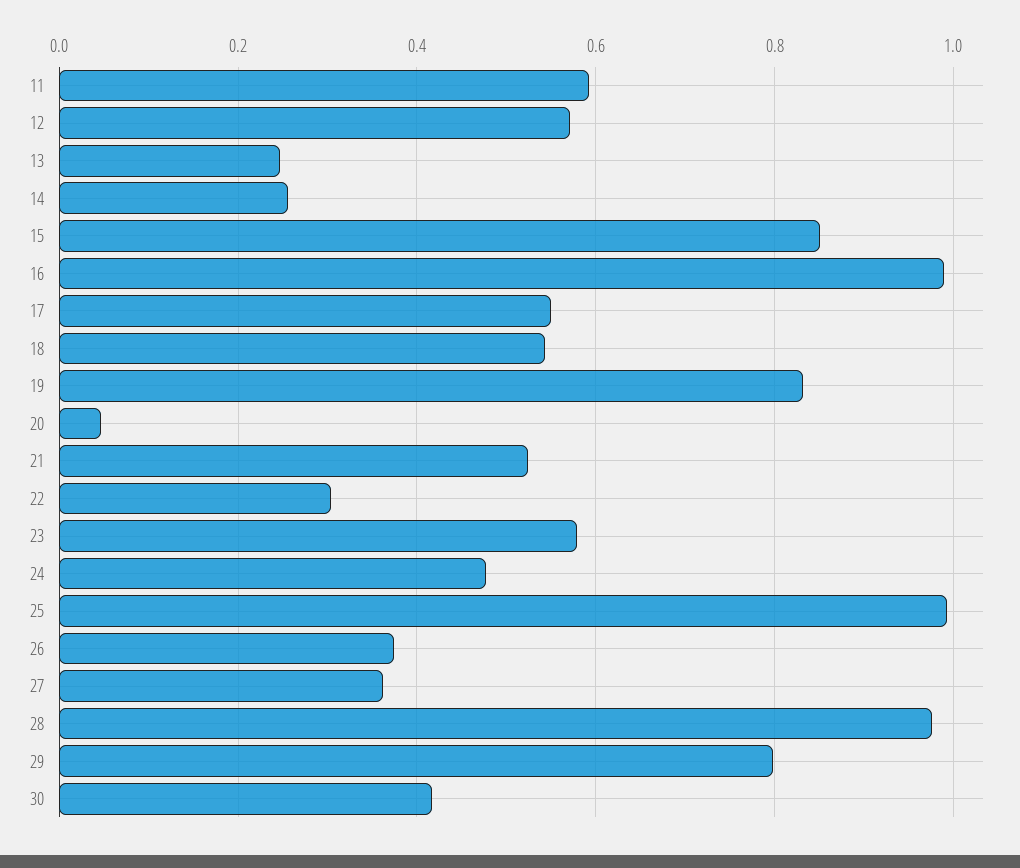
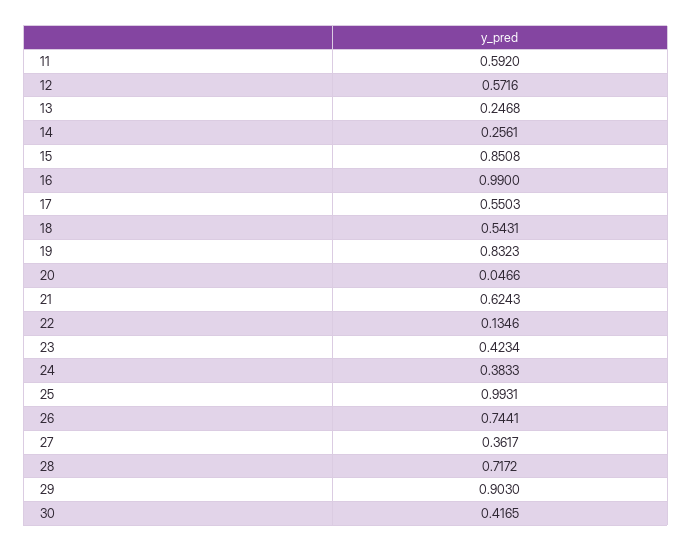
21: 0.52 -> 0.6243
22: 0.3 -> 0.1346
23: 0.58 -> 0.4234
24: 0.48 -> 0.3833
26: 0.38 -> 0.7441
28: 0.98 -> 0.7172
29: 0.8 -> 0.903

